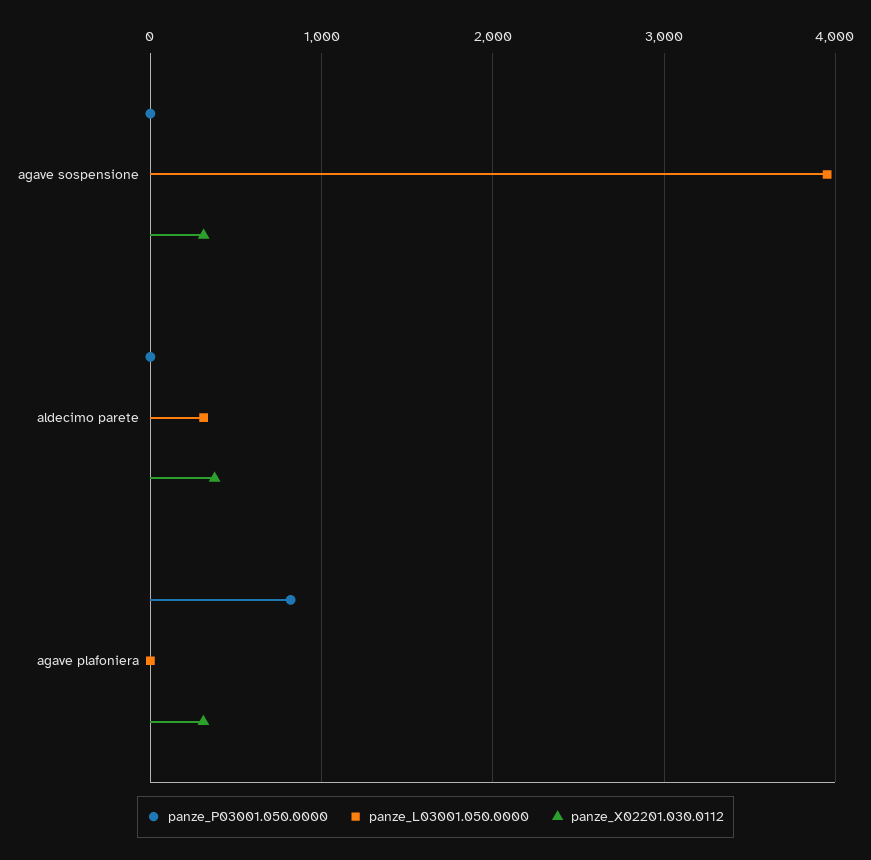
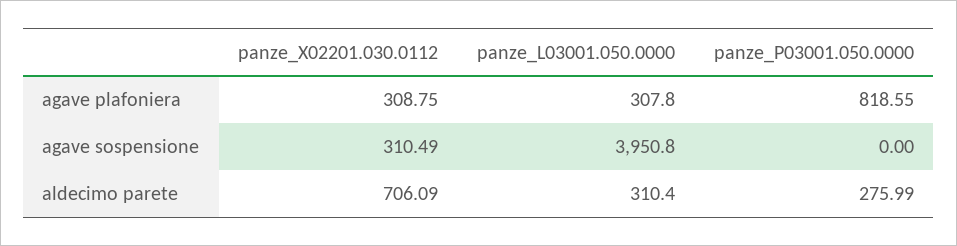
panze_P03001.050.0000, aldecimo parete: 0 -> 275.99
panze_X02201.030.0112, aldecimo parete: 400 -> 706.09
panze_L03001.050.0000, agave plafoniera: 0 -> 307.8

